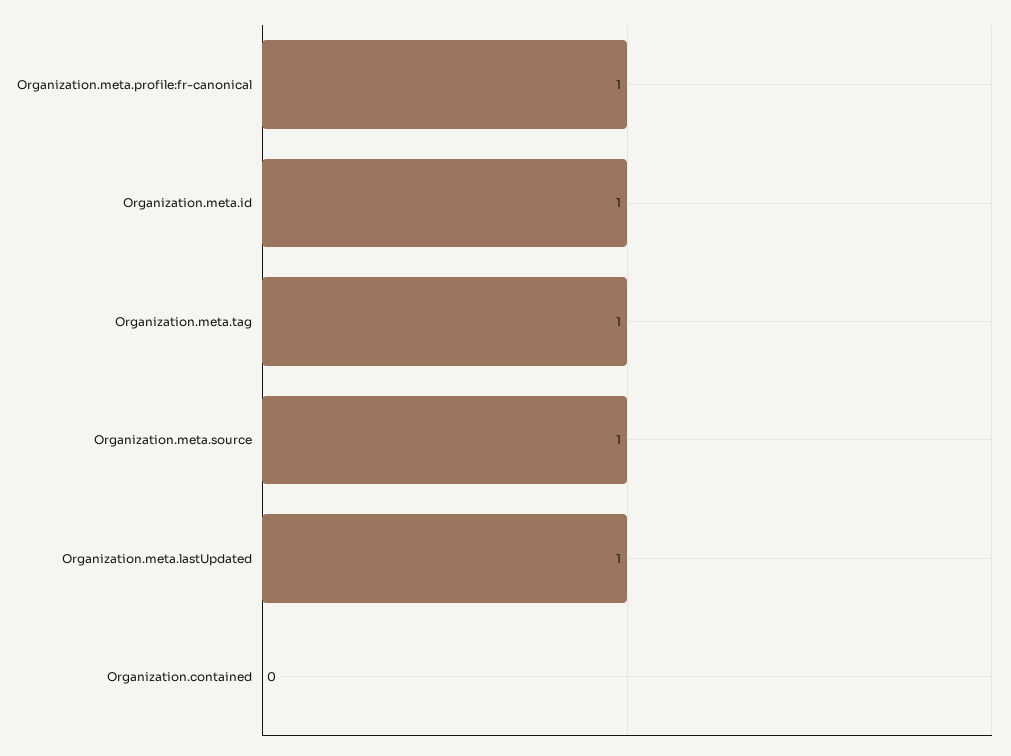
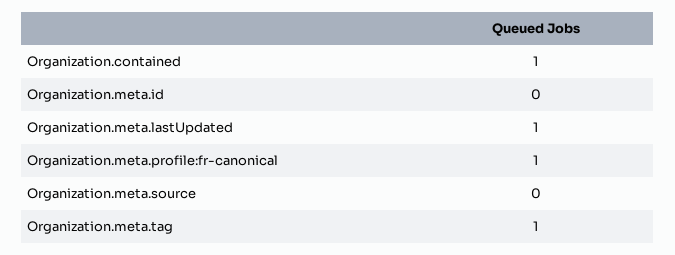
Organization.meta.id: 1 -> 0
Organization.meta.source: 1 -> 0
Organization.contained: 0 -> 1

